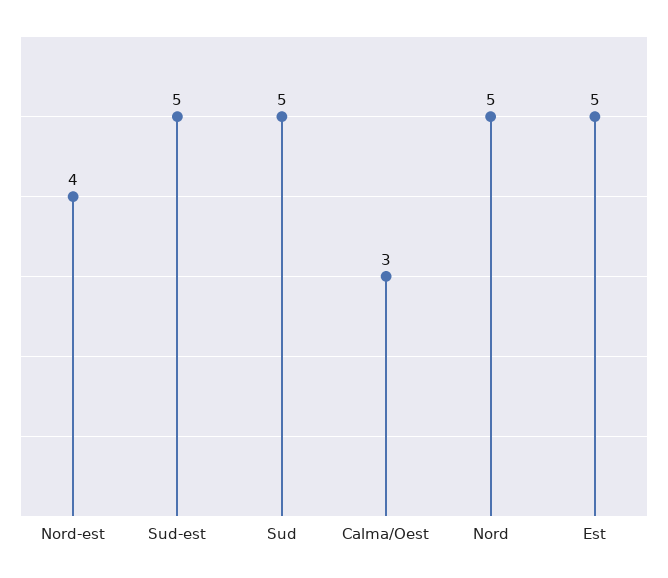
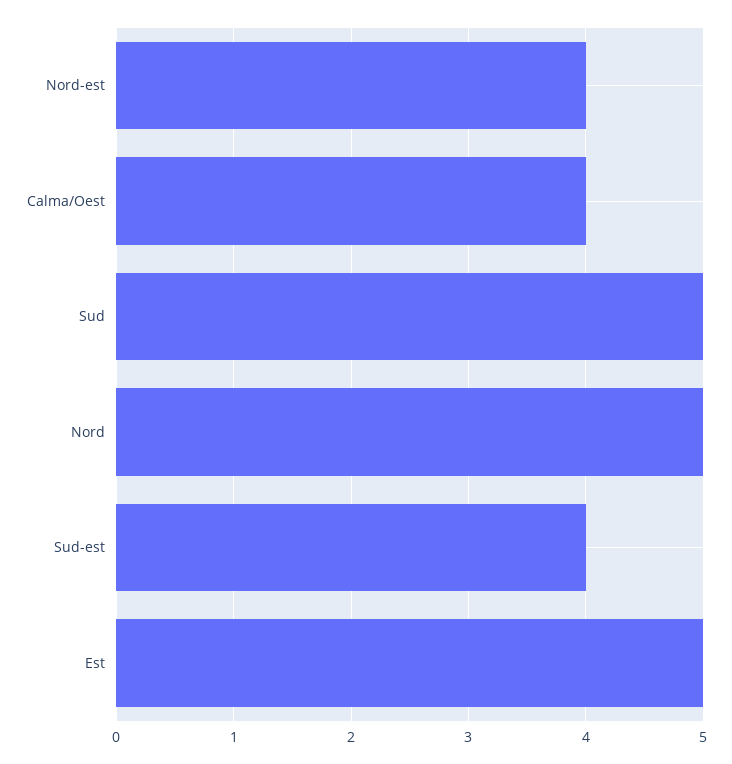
Sud-est: 5 -> 4
Calma/Oest: 3 -> 4

